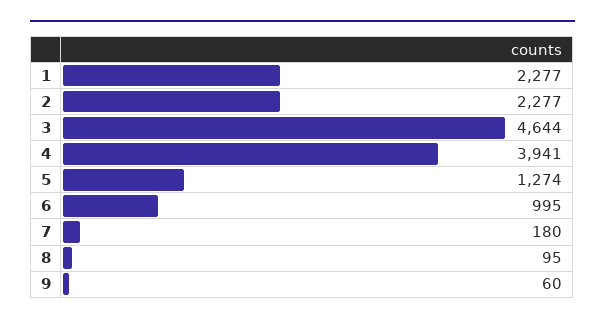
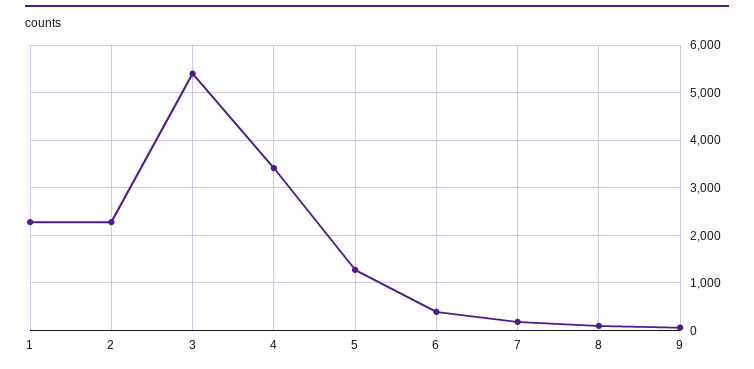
3: 4644 -> 5400
4: 3941 -> 3400
6: 995 -> 400

